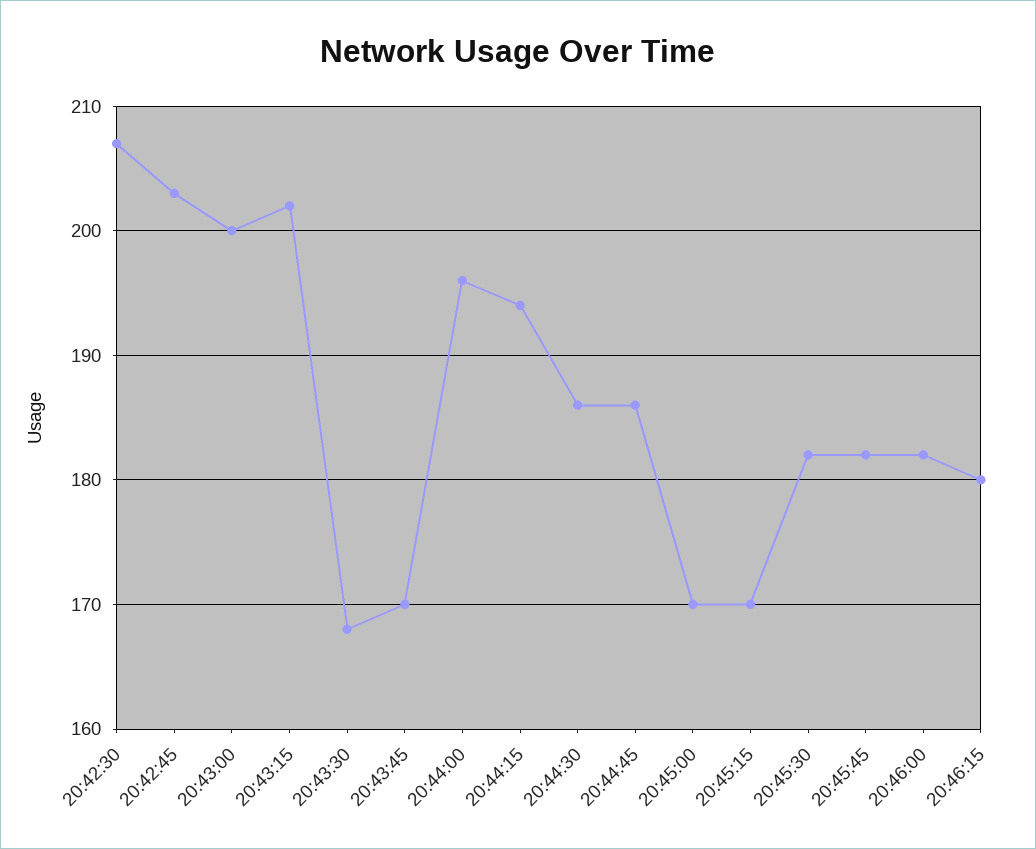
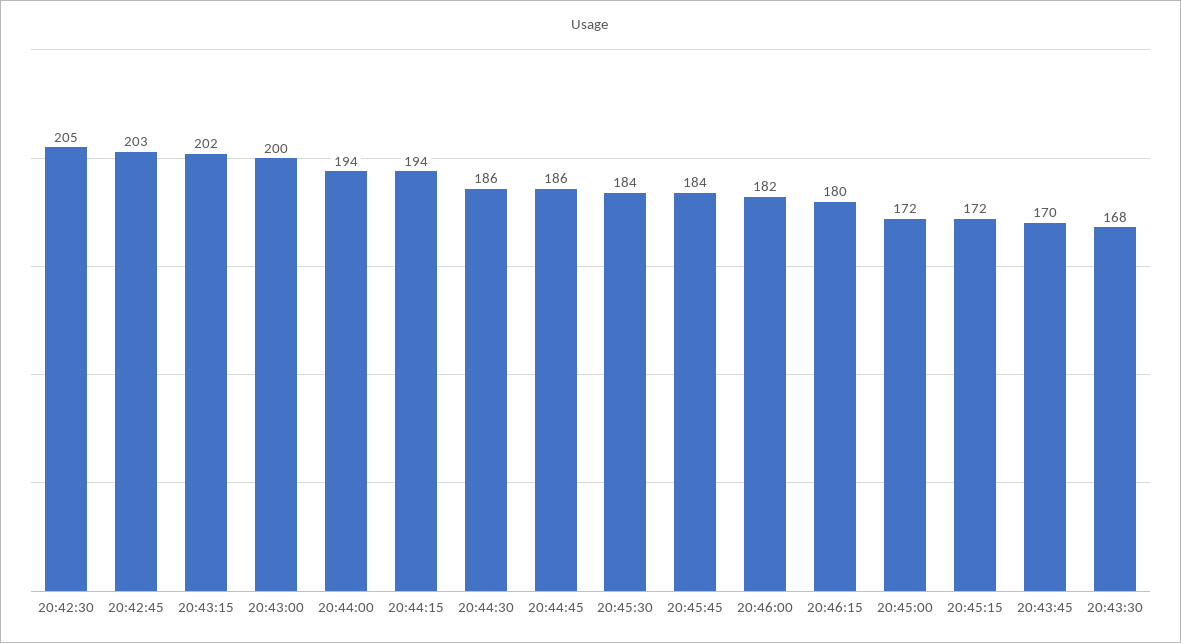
20:42:30: 207 -> 205
20:44:00: 196 -> 194
20:45:00: 170 -> 172
20:45:15: 170 -> 172
20:45:30: 182 -> 184
20:45:45: 182 -> 184

